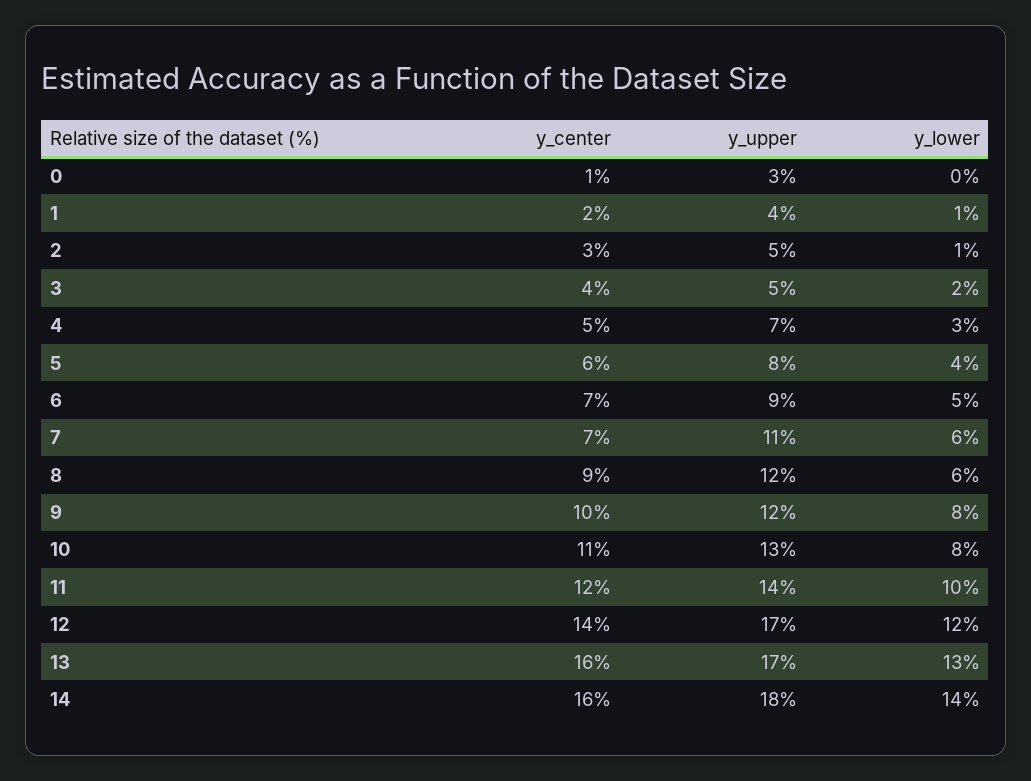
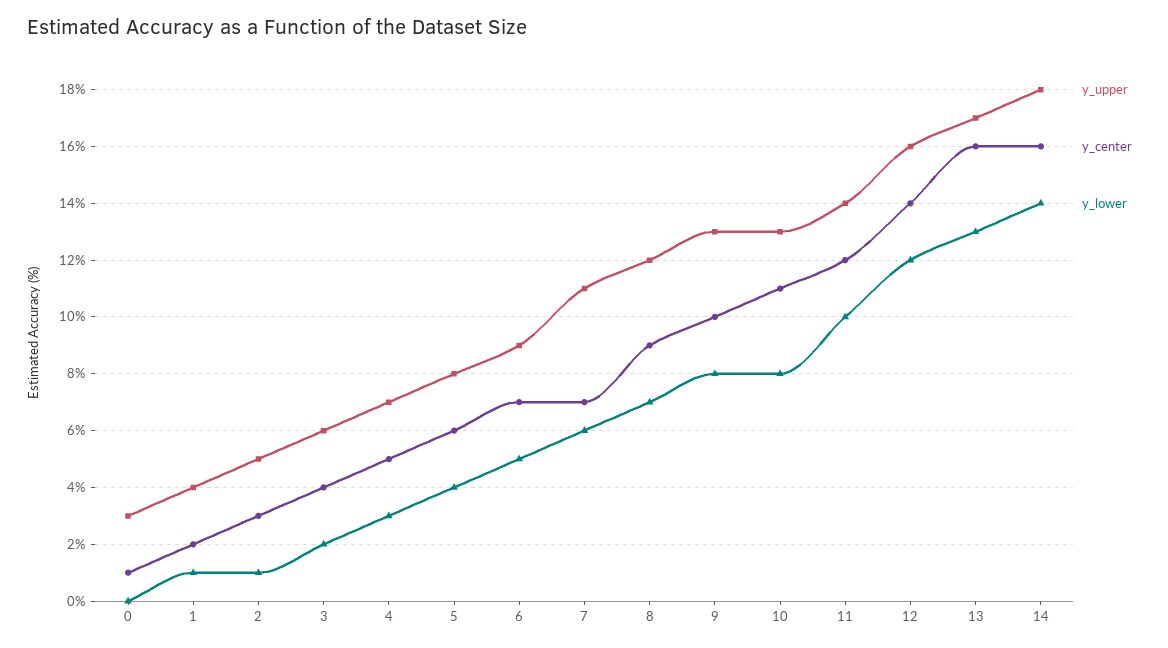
y_upper, 3: 5 -> 6
y_lower, 8: 6 -> 7
y_upper, 9: 12 -> 13
y_upper, 12: 17 -> 16

